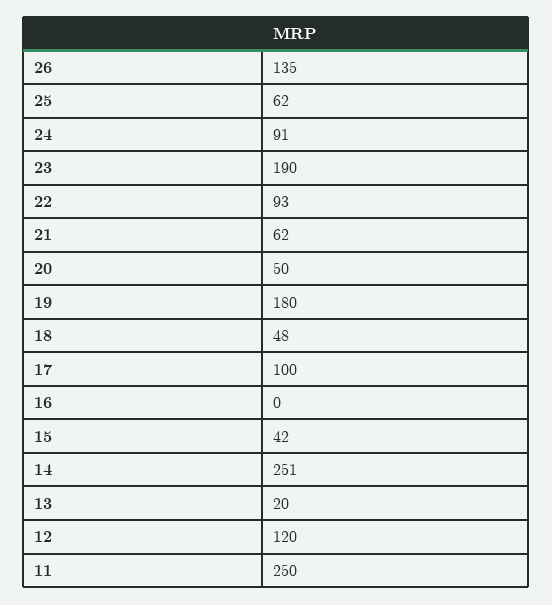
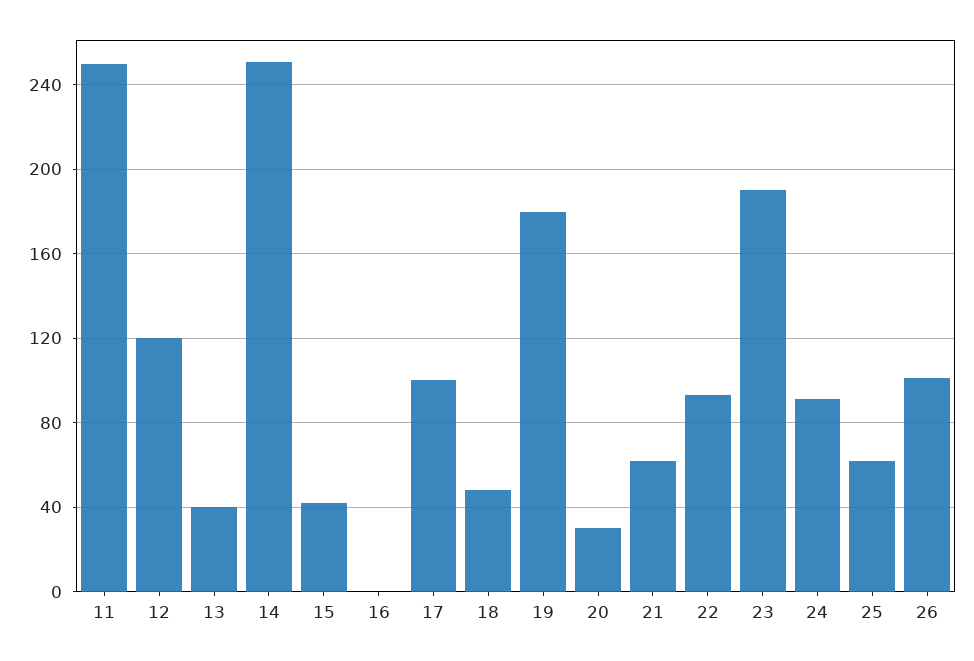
26: 135 -> 100
20: 50 -> 30
13: 20 -> 40

